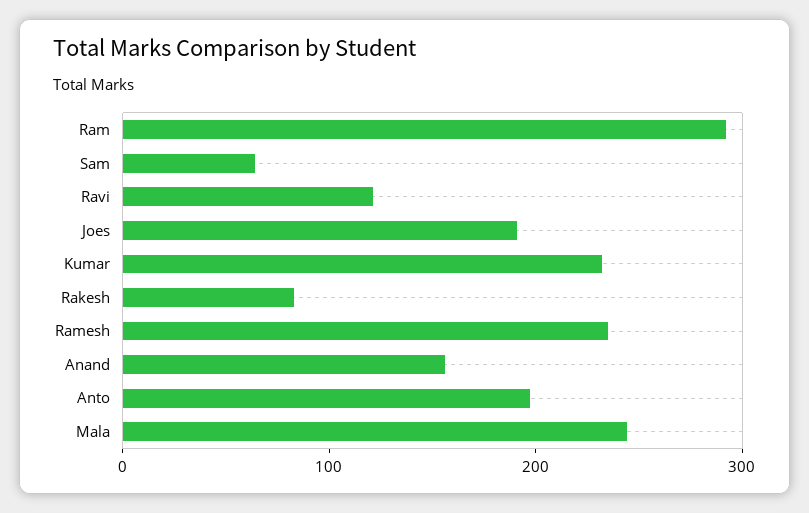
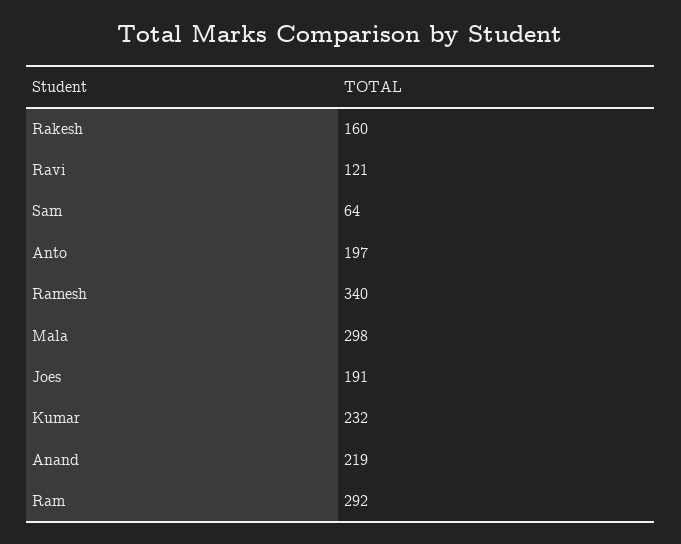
Rakesh: 80 -> 160
Ramesh: 240 -> 340
Anand: 160 -> 219
Mala: 240 -> 298

